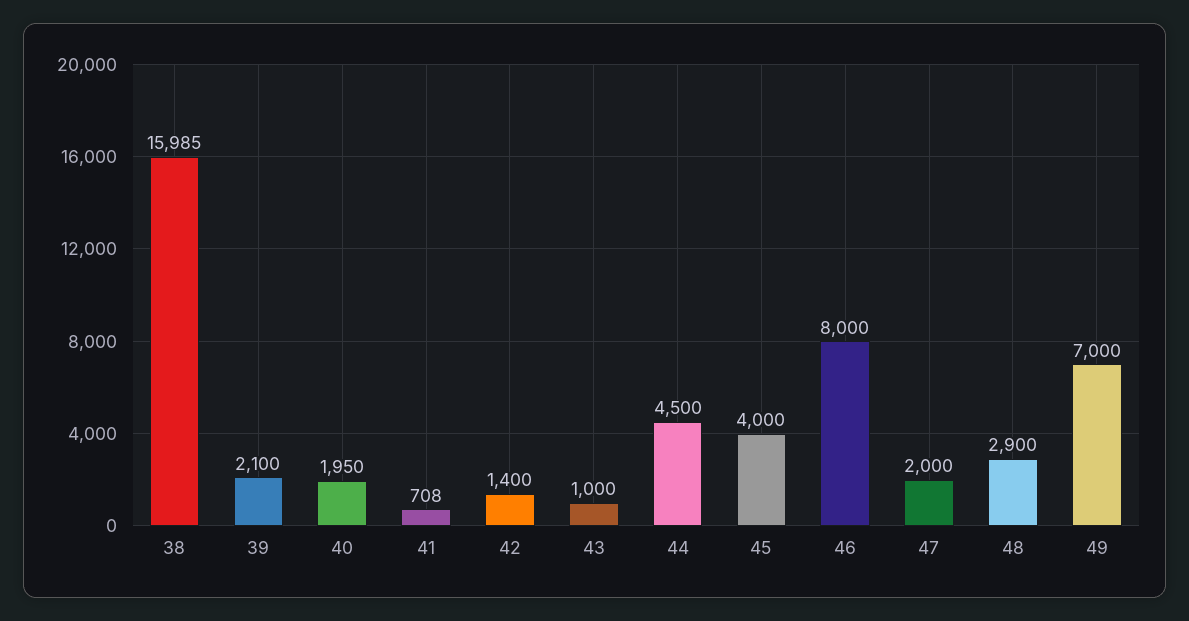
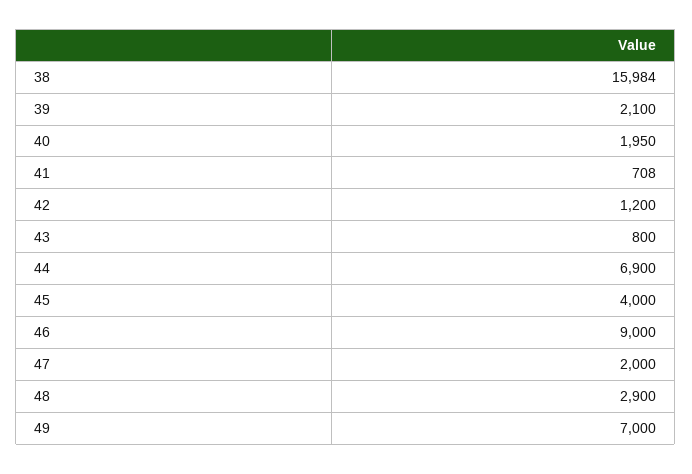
38: 15985 -> 15984
42: 1400 -> 1200
43: 1000 -> 800
44: 4500 -> 6900
46: 8000 -> 9000

